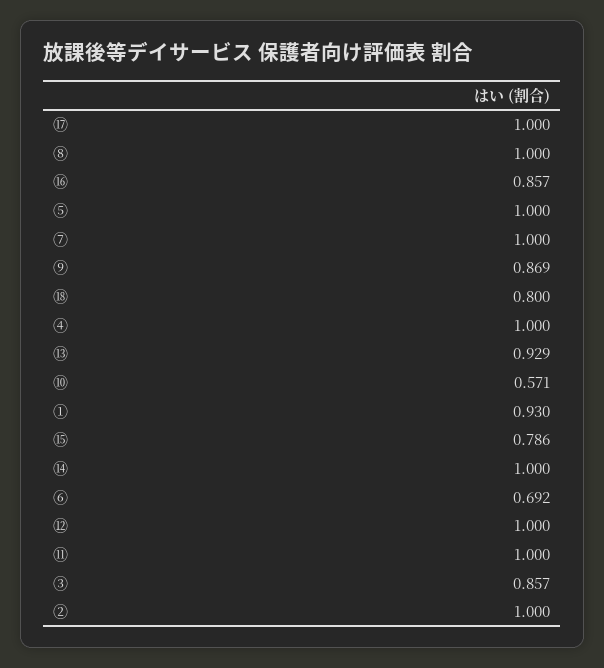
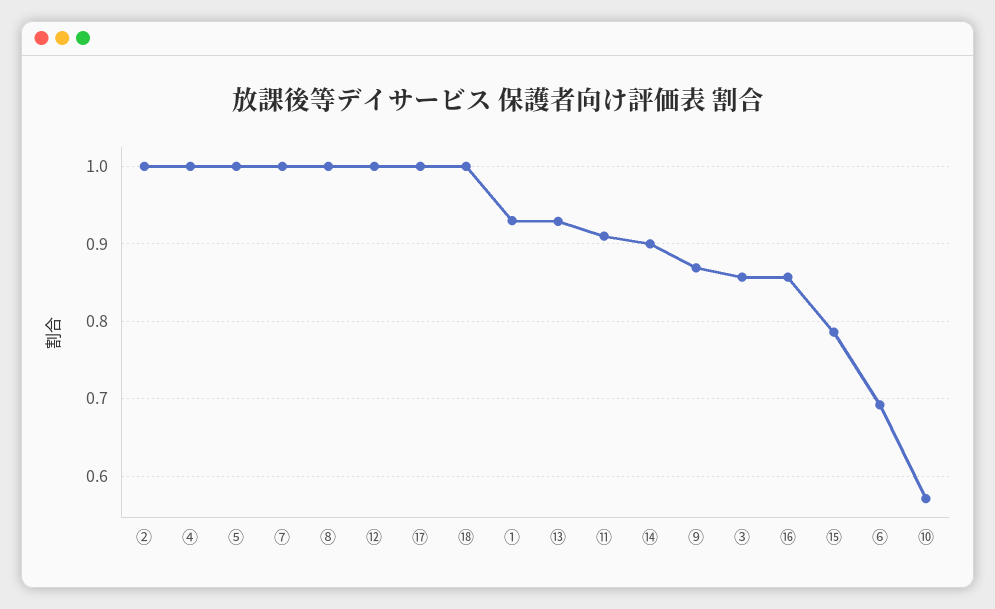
⑱: 0.8 -> 1
⑭: 1 -> 0.9
⑪: 1 -> 0.91

